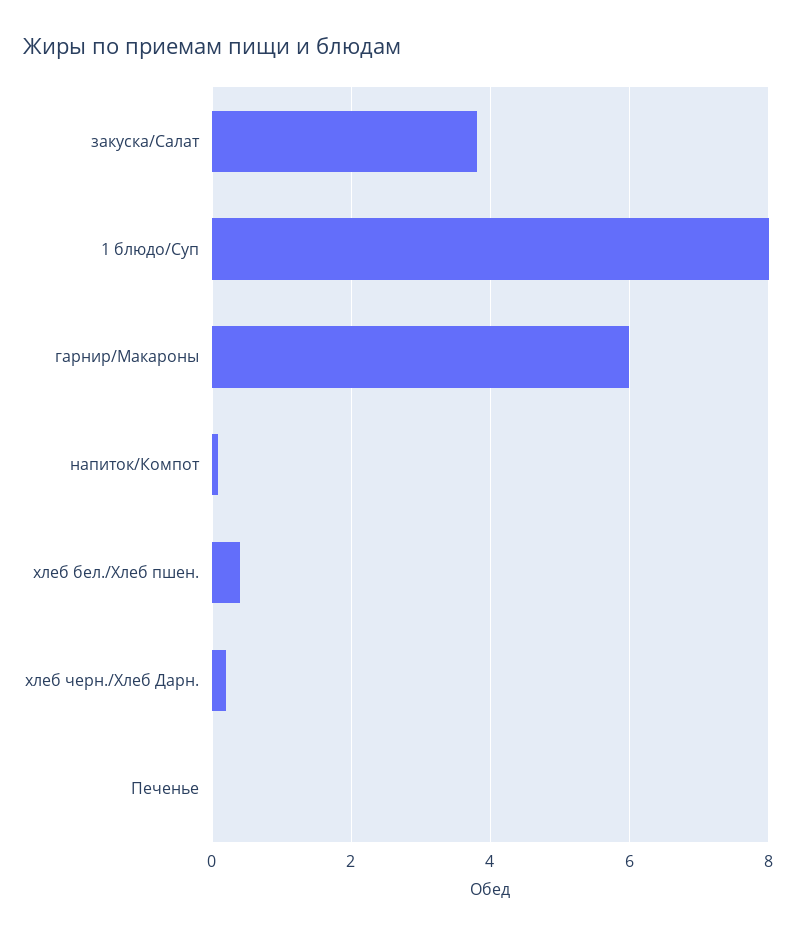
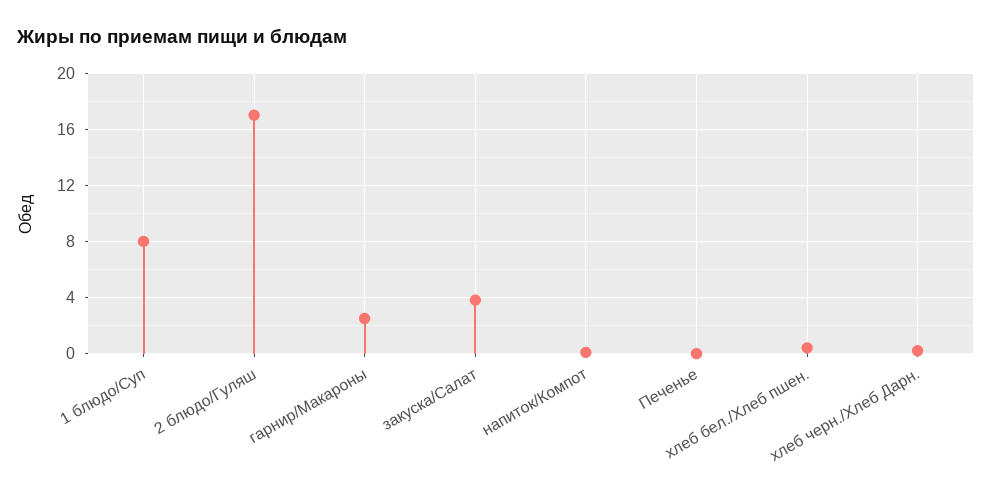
гарнир/Макароны: 6 -> 2.5
2 блюдо/Гуляш: none -> 17

